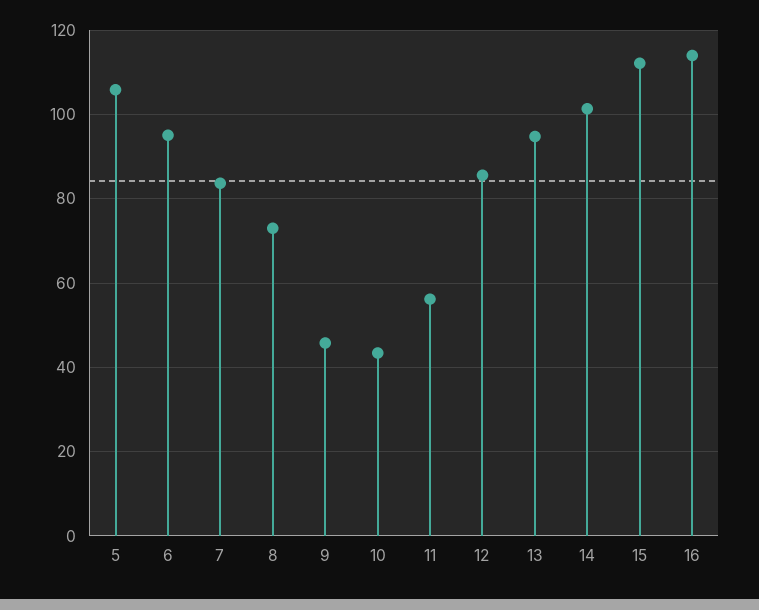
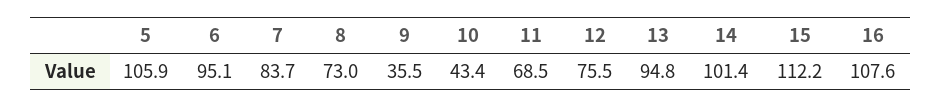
9: 46 -> 35.5
11: 56 -> 68.5
12: 86 -> 75.5
16: 114 -> 107.6

